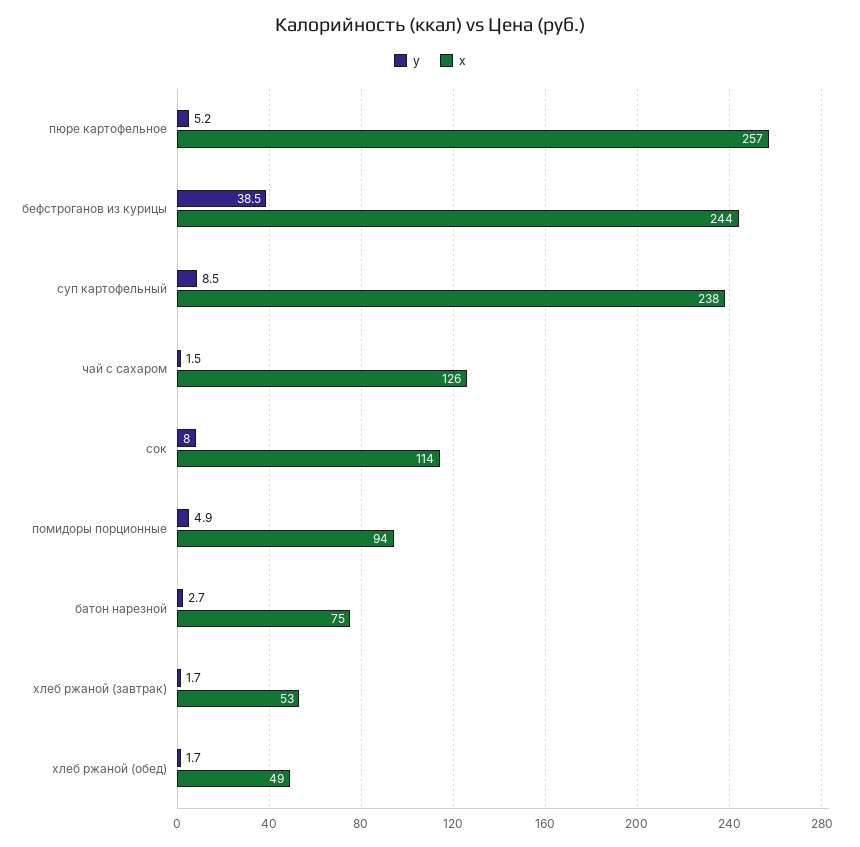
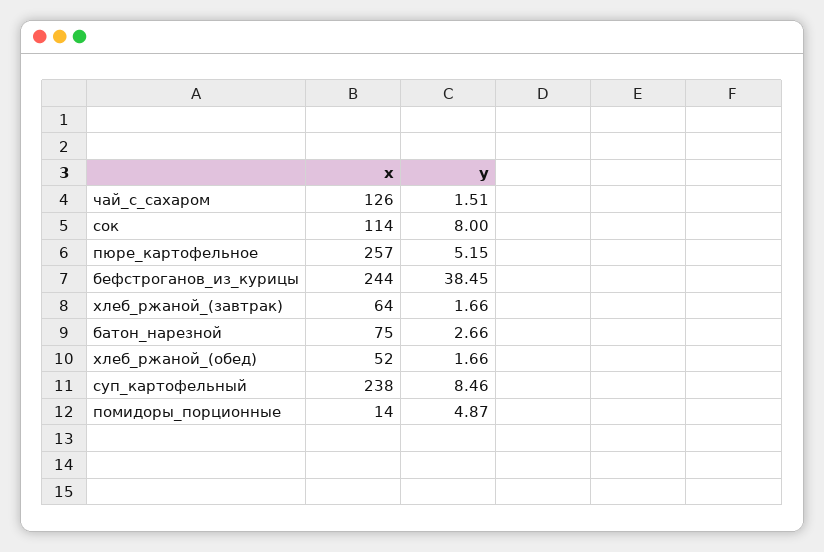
x, помидоры порционные: 94 -> 14
x, хлеб ржаной (завтрак): 53 -> 64
x, хлеб ржаной (обед): 49 -> 52

